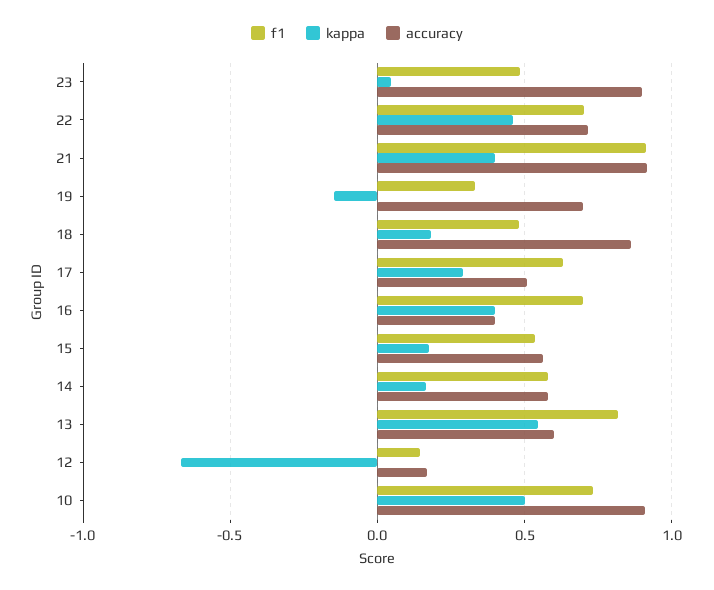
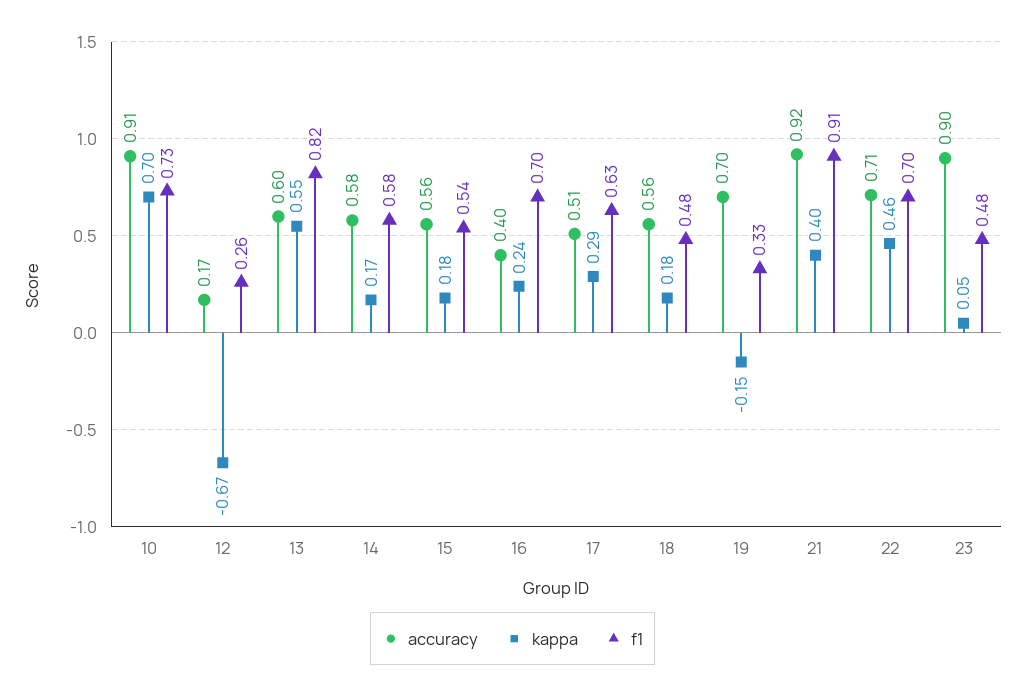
accuracy, 18: 0.85 -> 0.56
kappa, 16: 0.4 -> 0.24
f1, 12: 0.15 -> 0.26
kappa, 10: 0.5 -> 0.7

